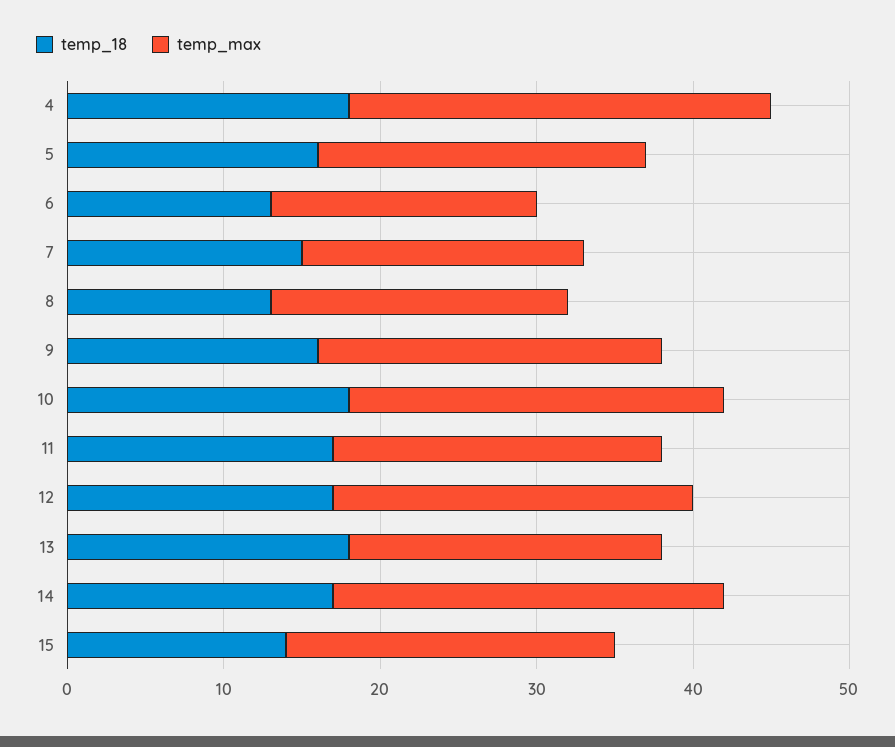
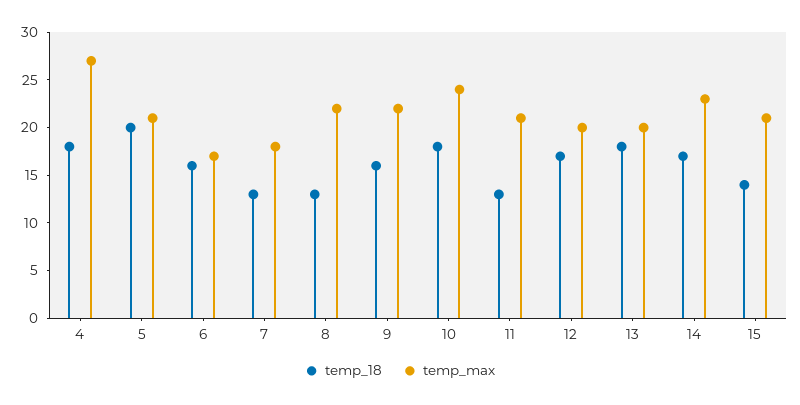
temp_18, 5: 16 -> 20
temp_18, 6: 13 -> 16
temp_18, 7: 15 -> 13
temp_max, 8: 19 -> 22
temp_18, 11: 17 -> 13
temp_max, 12: 23 -> 20
temp_max, 14: 25 -> 23

